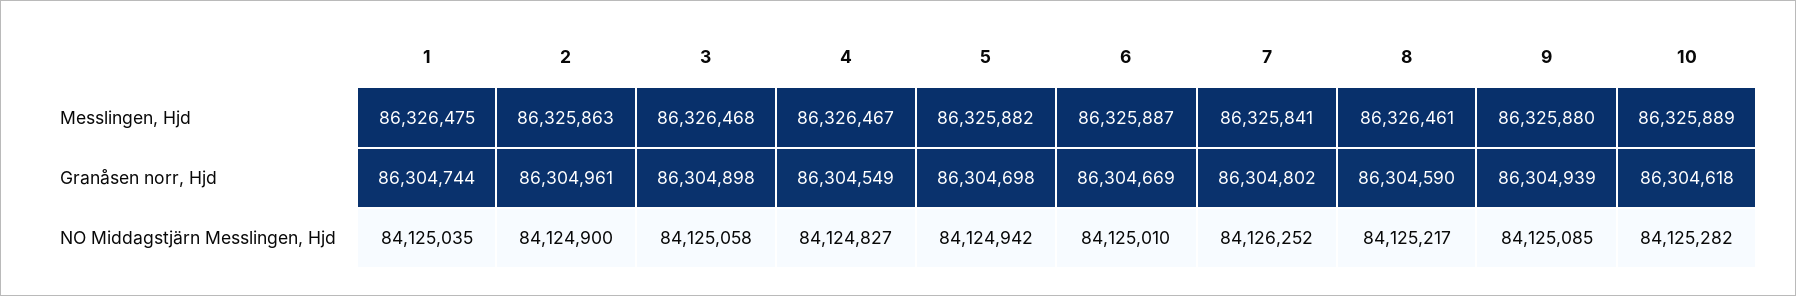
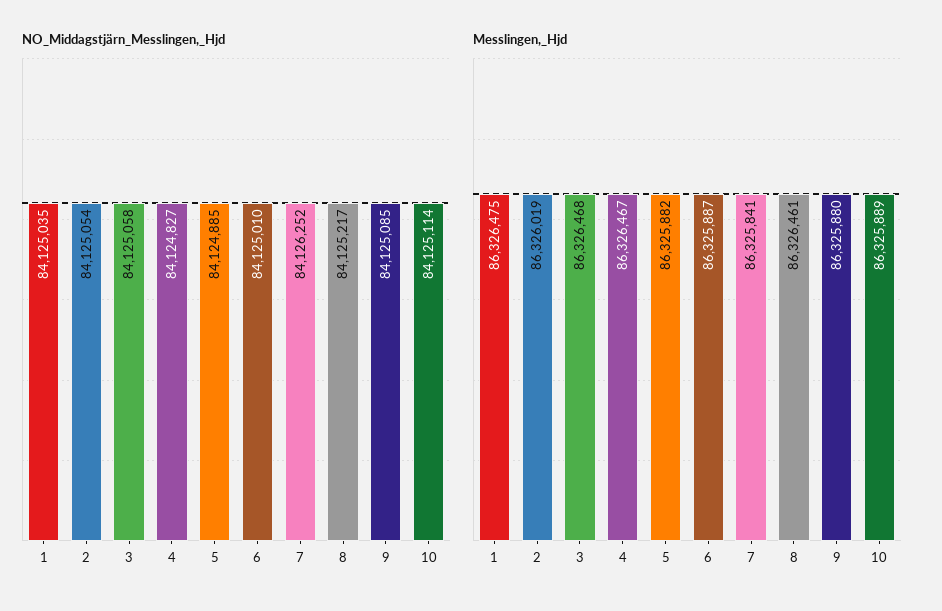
Messlingen, Hjd, 2: 86325863 -> 86326019
Granåsen norr, Hjd, 1: 86304744 -> none
Granåsen norr, Hjd, 2: 86304961 -> none
Granåsen norr, Hjd, 3: 86304898 -> none
Granåsen norr, Hjd, 4: 86304549 -> none
Granåsen norr, Hjd, 5: 86304698 -> none
Granåsen norr, Hjd, 6: 86304669 -> none
Granåsen norr, Hjd, 7: 86304802 -> none
Granåsen norr, Hjd, 8: 86304590 -> none
Granåsen norr, Hjd, 9: 86304939 -> none
Granåsen norr, Hjd, 10: 86304618 -> none
NO Middagstjärn Messlingen, Hjd, 2: 84124900 -> 84125054
NO Middagstjärn Messlingen, Hjd, 5: 84124942 -> 84124885
NO Middagstjärn Messlingen, Hjd, 10: 84125282 -> 84125114

